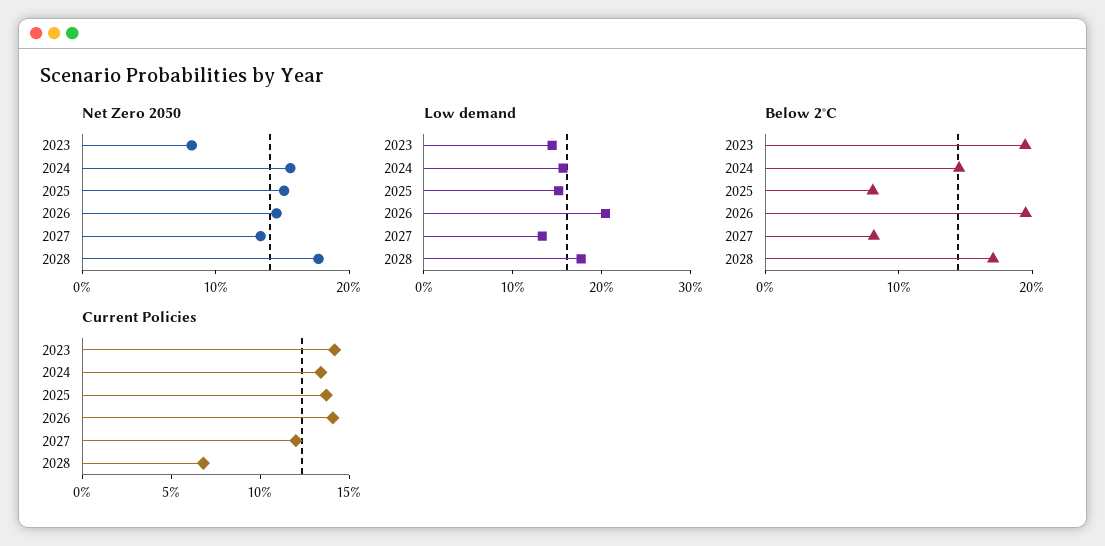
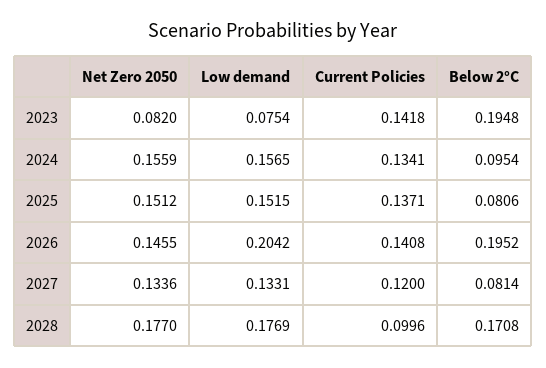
Low demand, 2023: 0.14 -> 0.0754
Below 2°C, 2024: 0.14 -> 0.0954
Current Policies, 2028: 0.07 -> 0.0996

